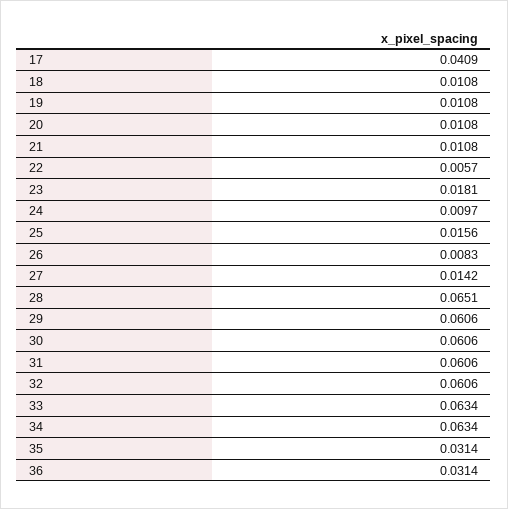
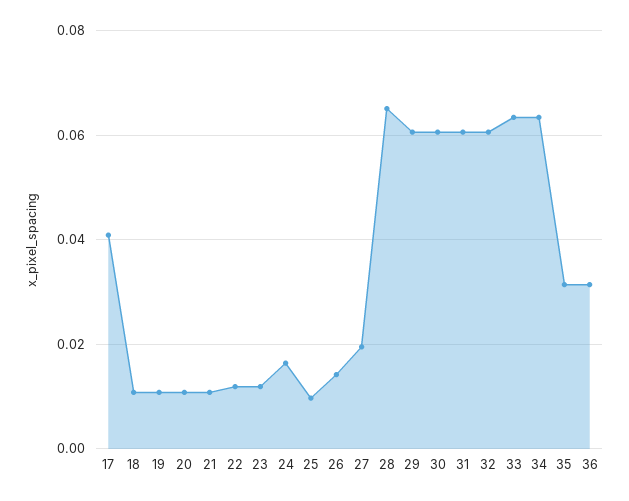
22: 0.0057 -> 0.012
23: 0.0181 -> 0.012
24: 0.0097 -> 0.016
25: 0.0156 -> 0.01
26: 0.0083 -> 0.014
27: 0.0142 -> 0.02

